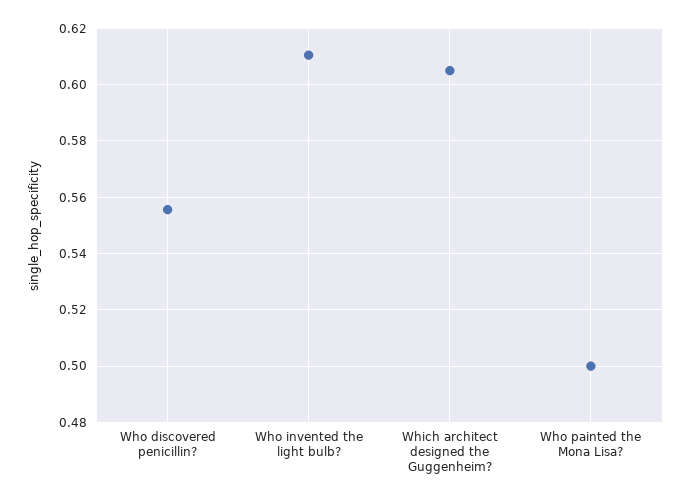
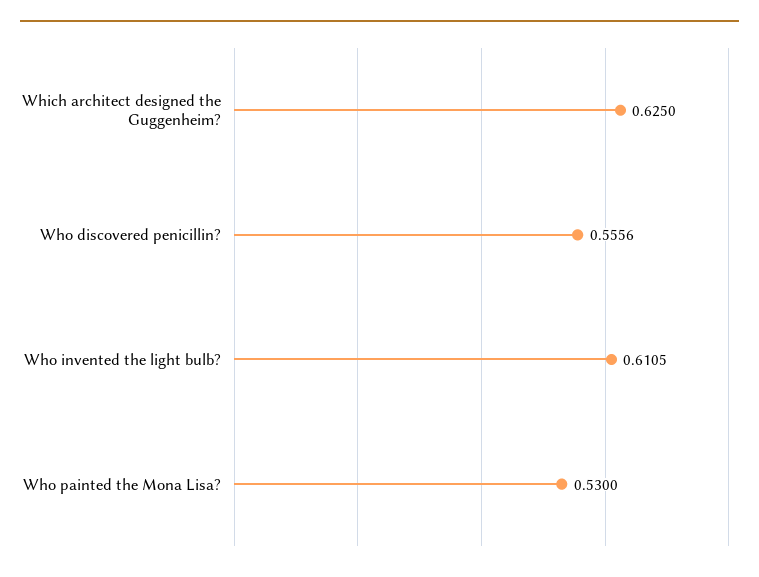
Which architect designed the Guggenheim?: 0.605 -> 0.625
Who painted the Mona Lisa?: 0.5 -> 0.53

